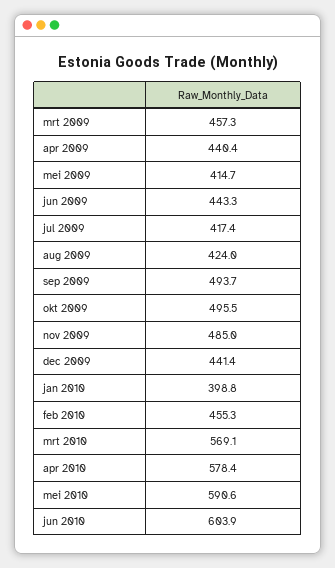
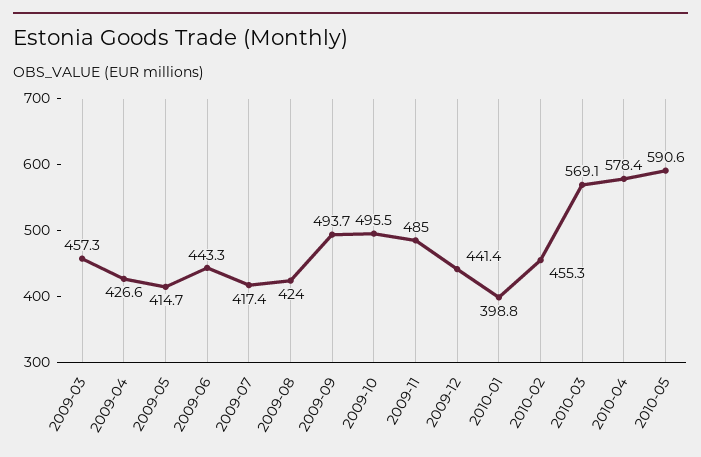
apr 2009: 440.4 -> 426.6
jun 2010: 603.9 -> none

